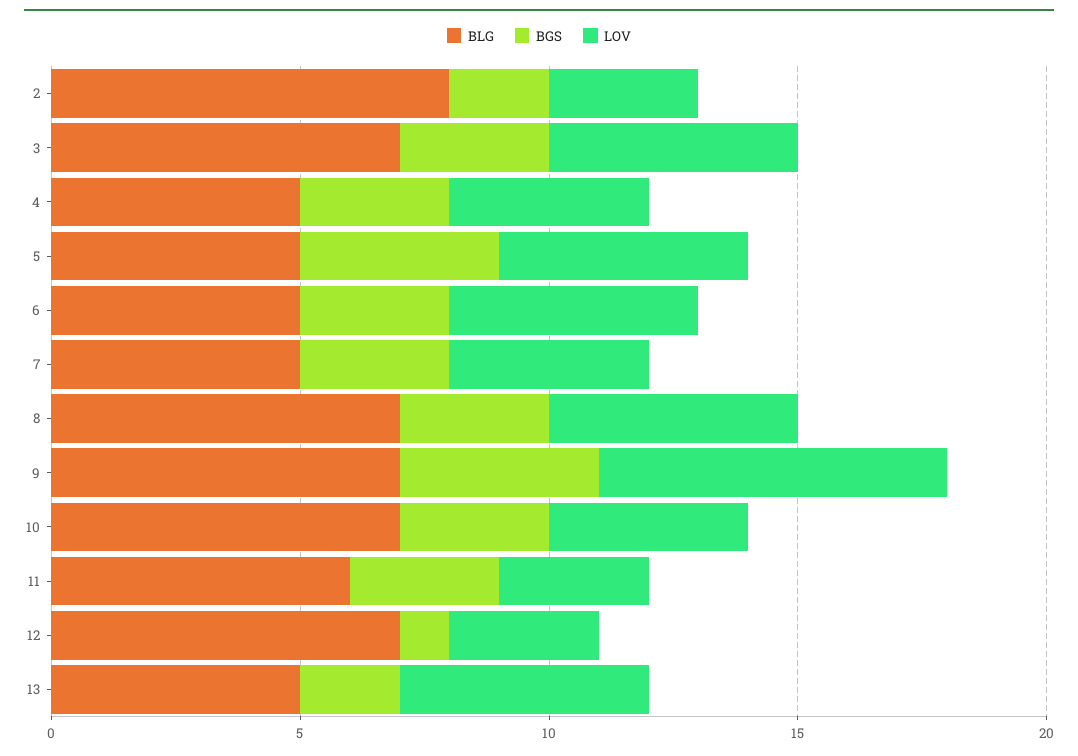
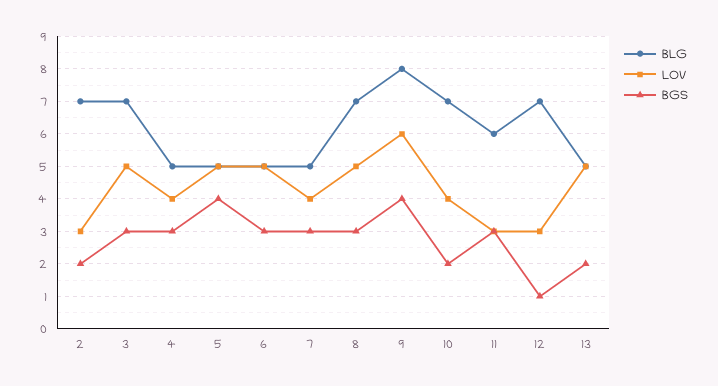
BLG, 2: 8 -> 7
BLG, 9: 7 -> 8
LOV, 9: 7 -> 6
BGS, 10: 3 -> 2

